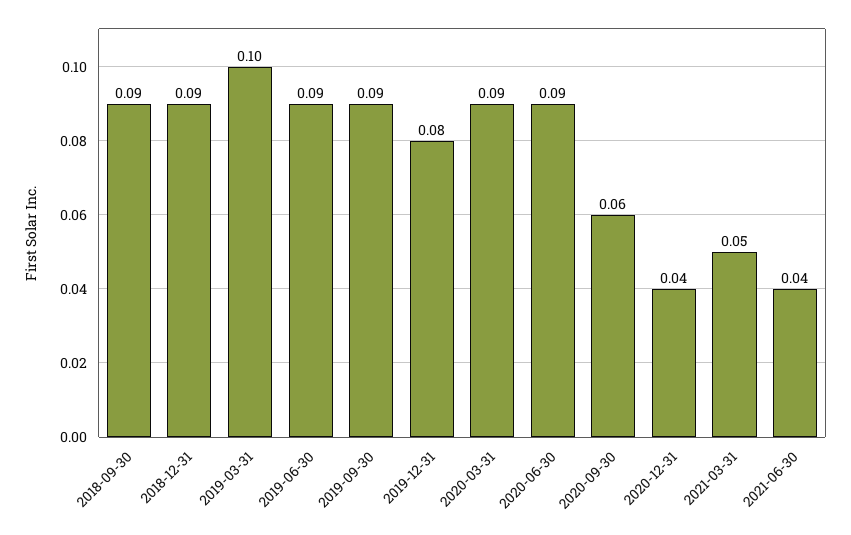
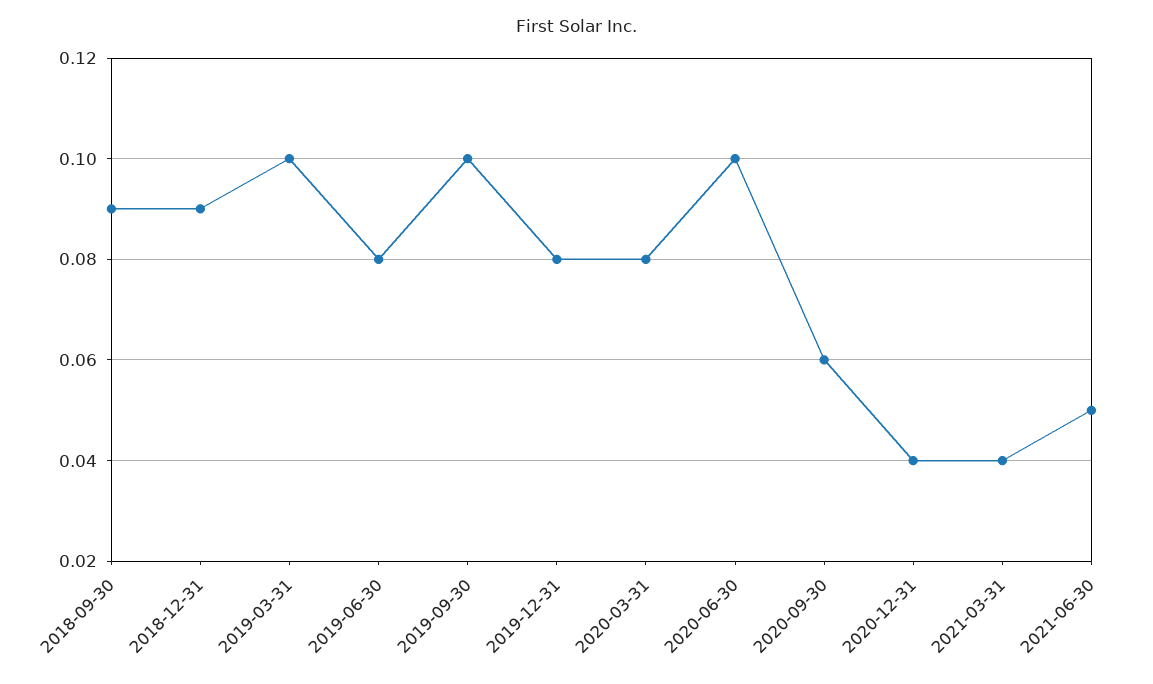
2019-06-30: 0.09 -> 0.08
2019-09-30: 0.09 -> 0.1
2020-03-31: 0.09 -> 0.08
2020-06-30: 0.09 -> 0.1
2021-03-31: 0.05 -> 0.04
2021-06-30: 0.04 -> 0.05

